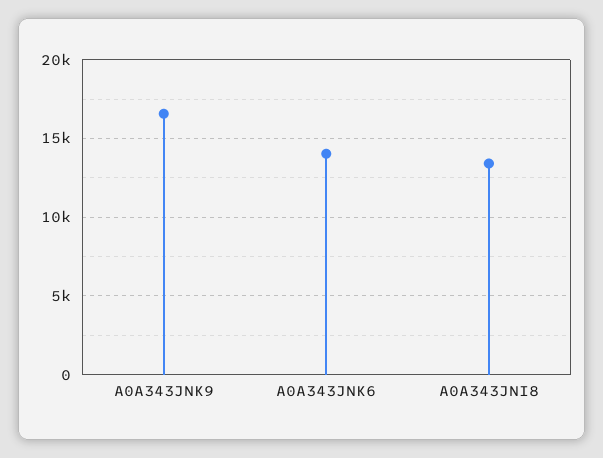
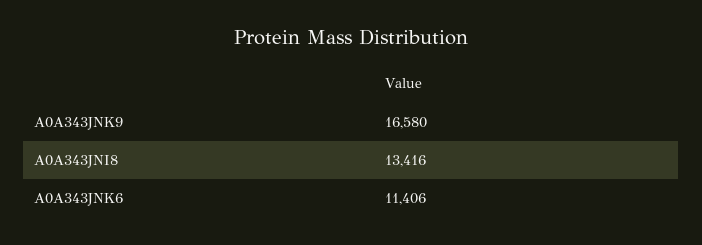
A0A343JNK6: 14000 -> 11406

